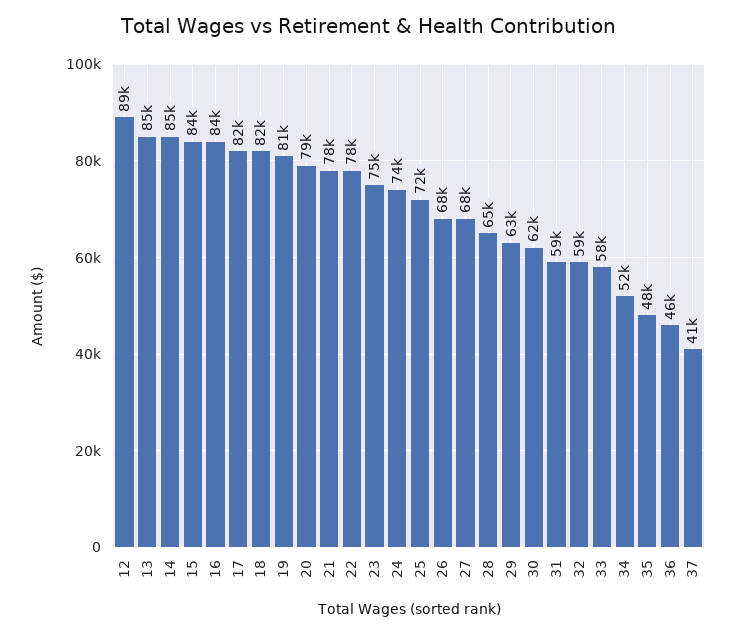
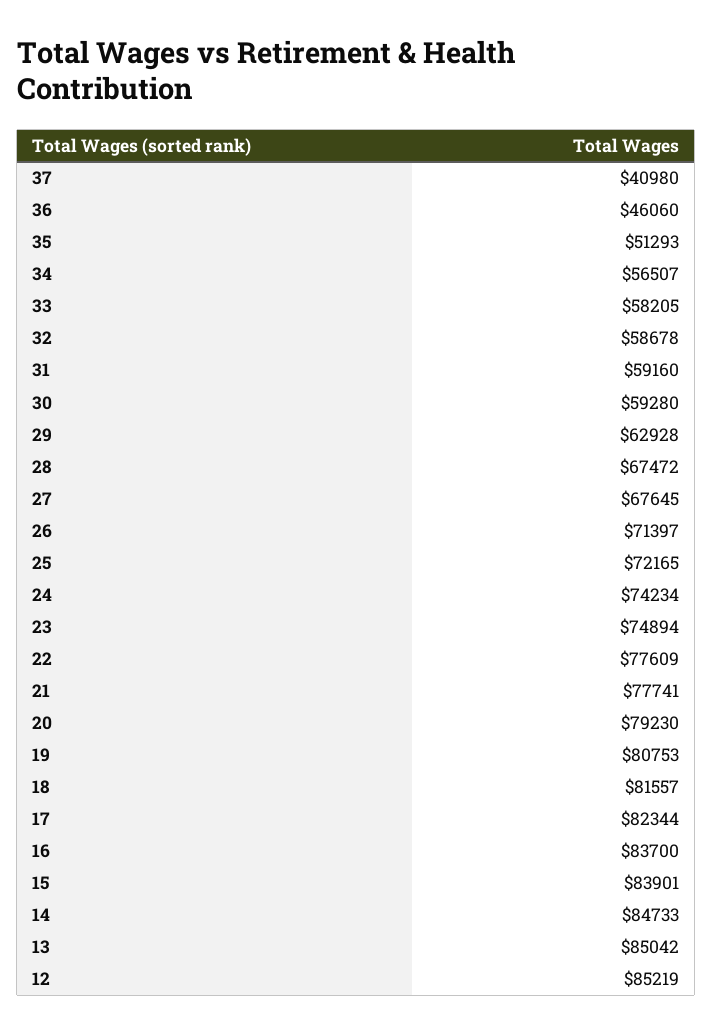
12: 89000 -> 85219
26: 68000 -> 71397
28: 65000 -> 67472
30: 62000 -> 59280
34: 52000 -> 56507
35: 48000 -> 51293

